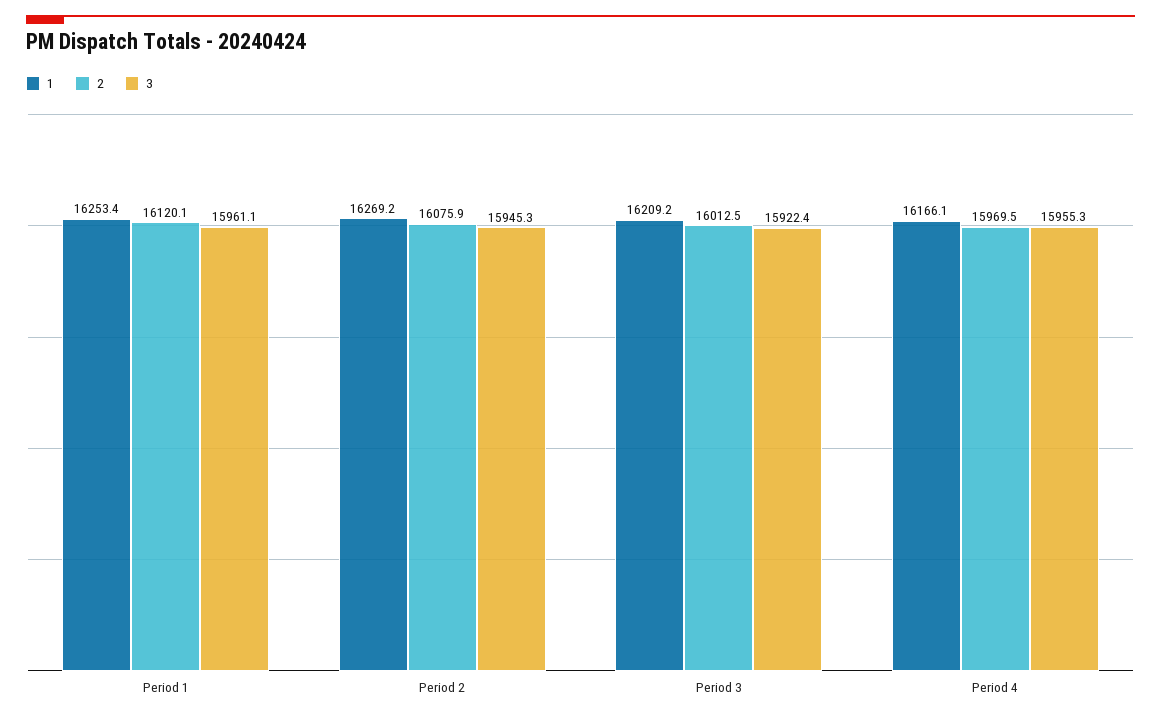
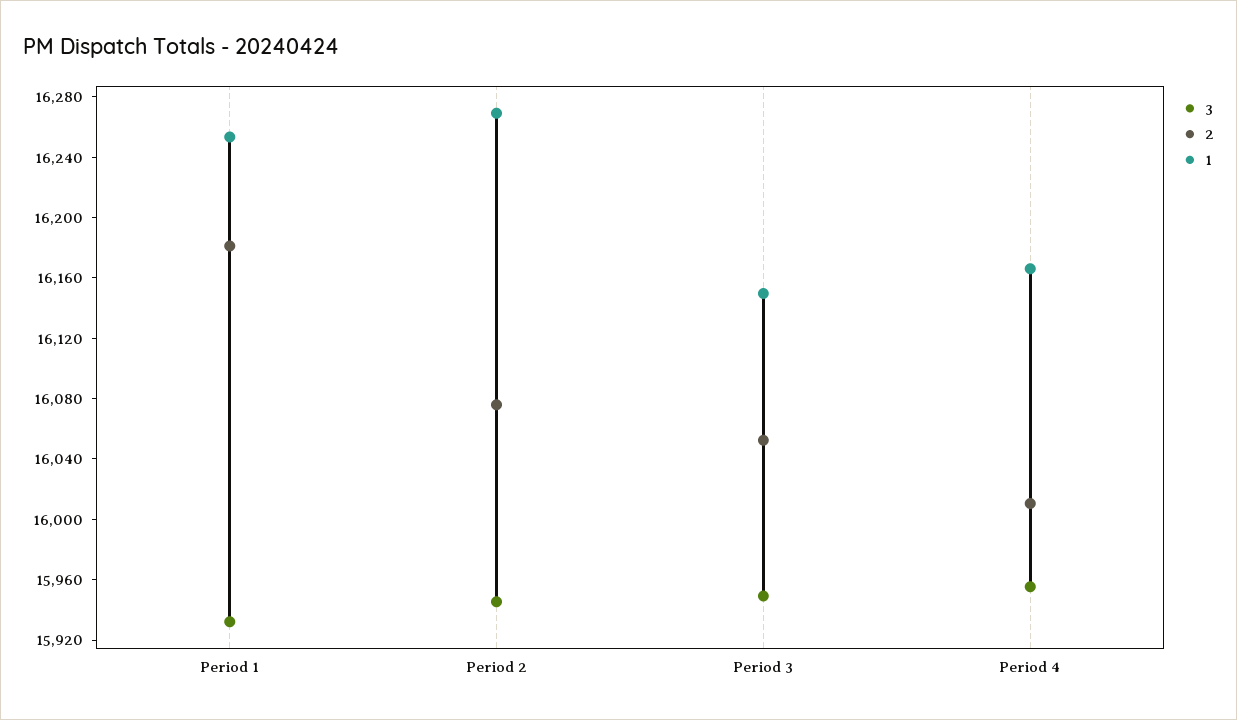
2, Period 1: 16120.1 -> 16180
3, Period 1: 15961.1 -> 15930
1, Period 3: 16209.2 -> 16150
2, Period 3: 16012.5 -> 16050
3, Period 3: 15922.4 -> 15950
2, Period 4: 15969.5 -> 16010

